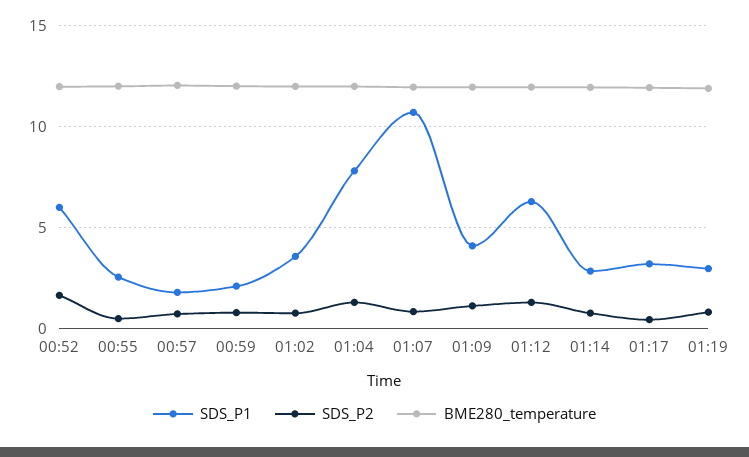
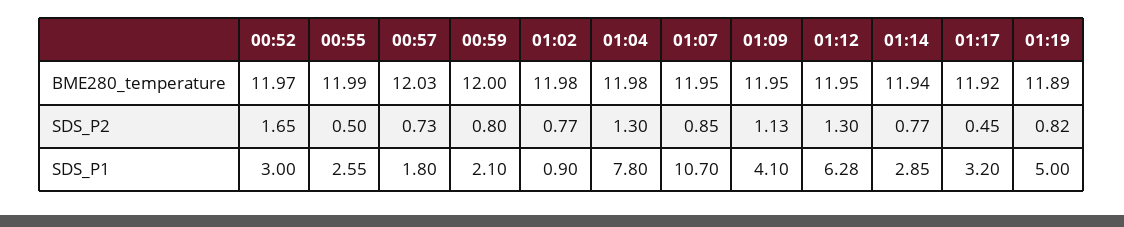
SDS_P1, 00:52: 6 -> 3
SDS_P1, 01:02: 3.5 -> 0.9
SDS_P1, 01:19: 3 -> 5

